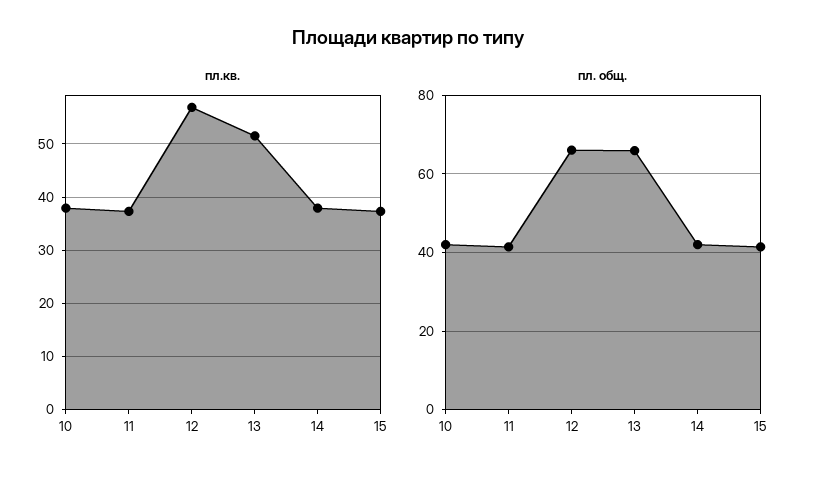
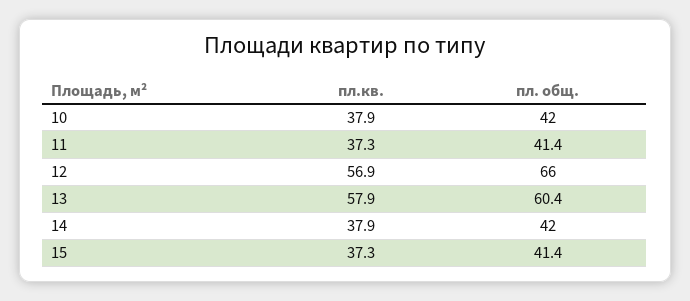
пл.кв., 13: 52 -> 57.9
пл. общ., 13: 66 -> 60.4

